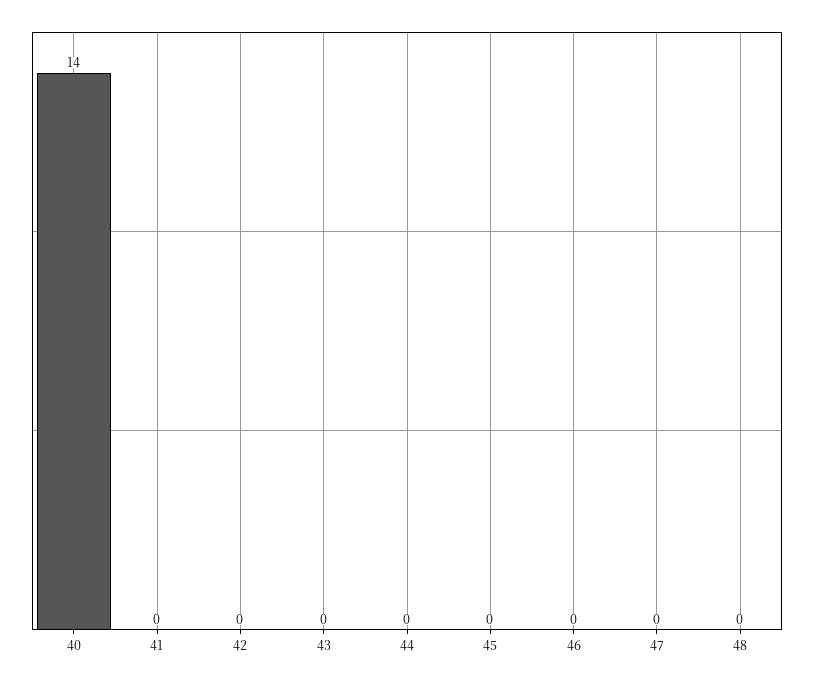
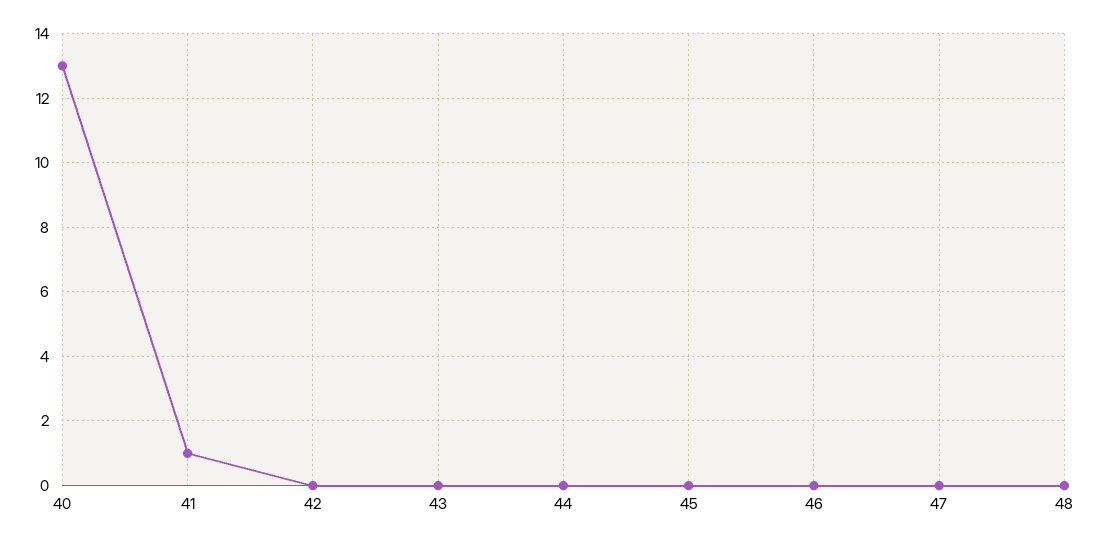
40: 14 -> 13
41: 0 -> 1

